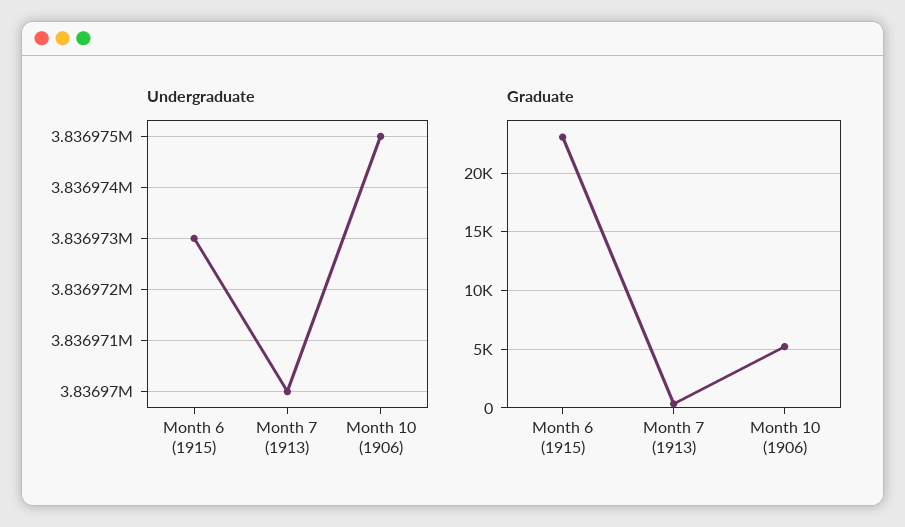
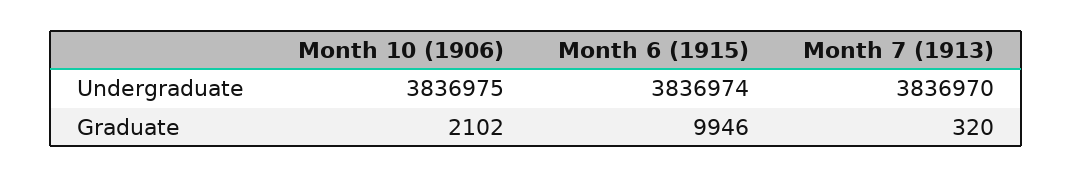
Undergraduate, Month 6 (1915): 3836973 -> 3836974
Graduate, Month 6 (1915): 23000 -> 9946
Graduate, Month 10 (1906): 5000 -> 2102

